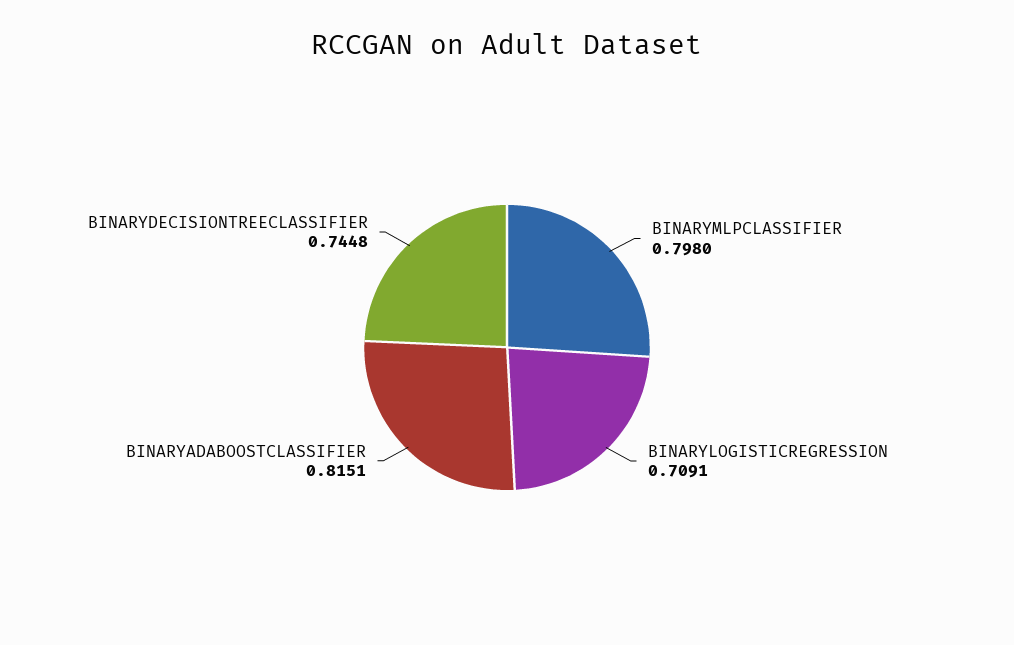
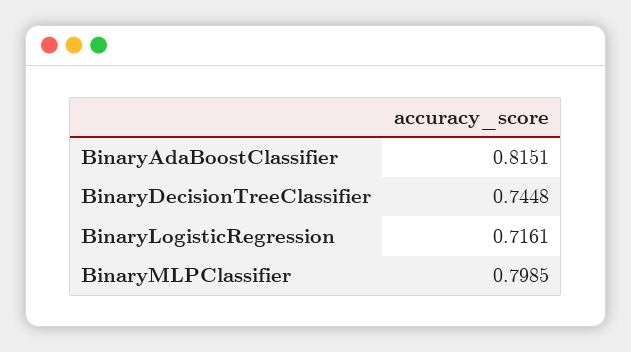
BINARYMLPCLASSIFIER: 0.798 -> 0.7985
BINARYLOGISTICREGRESSION: 0.7091 -> 0.7161

